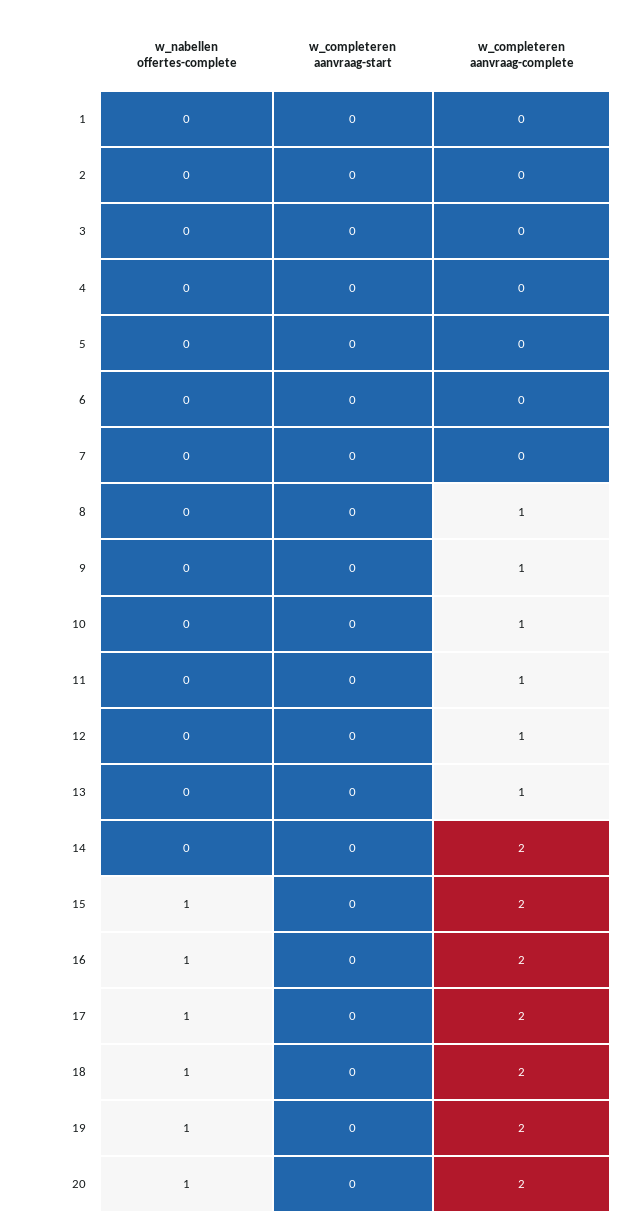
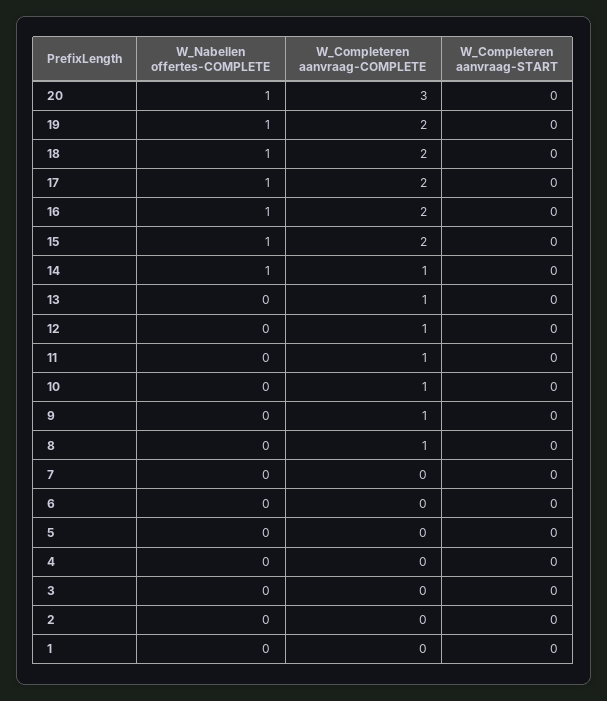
w_nabellen offertes-complete, 14: 0 -> 1
w_completeren aanvraag-complete, 14: 2 -> 1
w_completeren aanvraag-complete, 20: 2 -> 3

